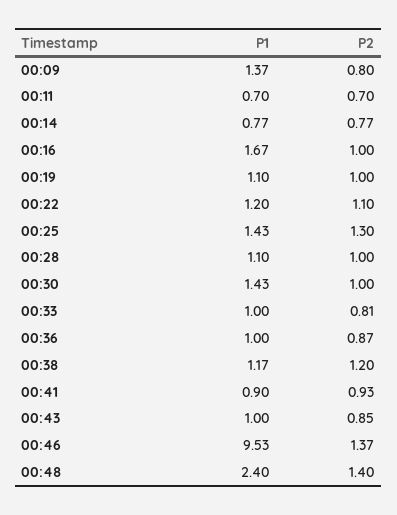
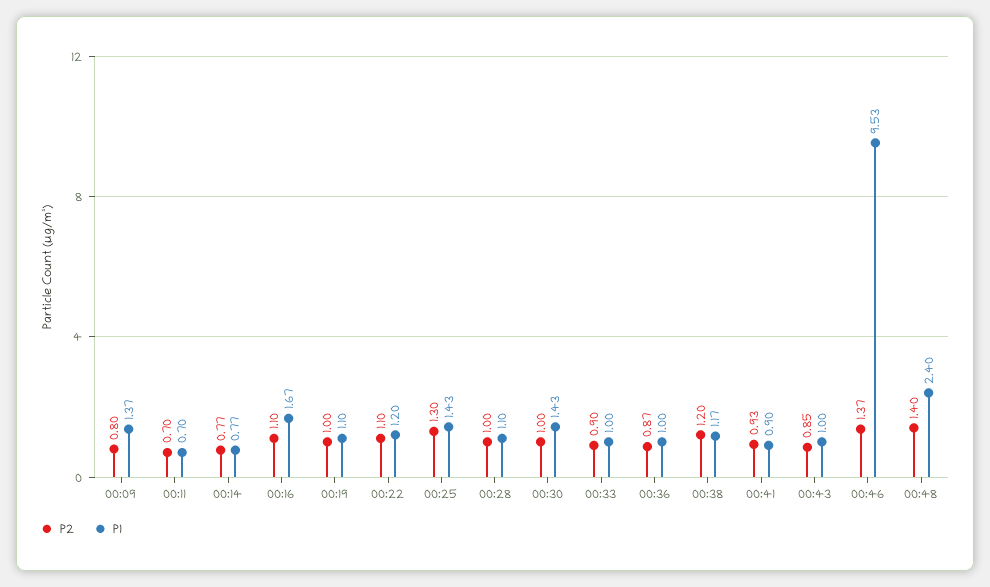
P2, 00:16: 1 -> 1.1
P2, 00:33: 0.81 -> 0.9

